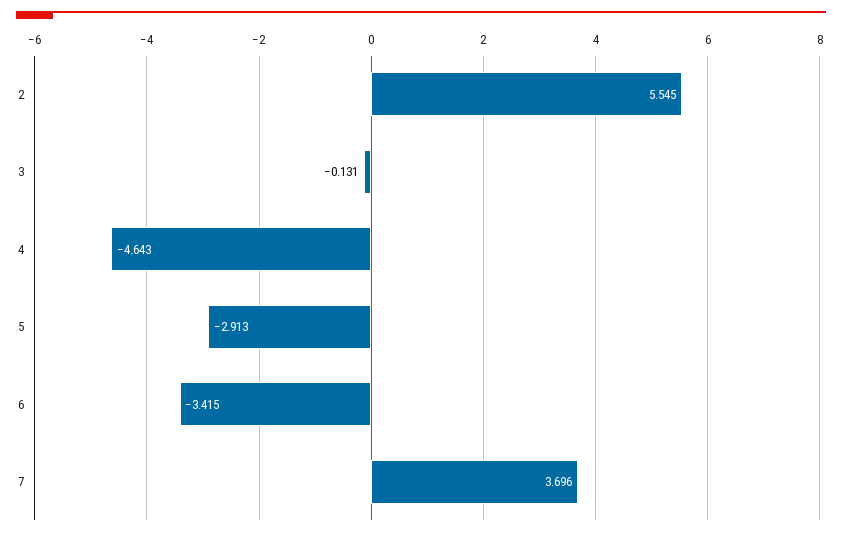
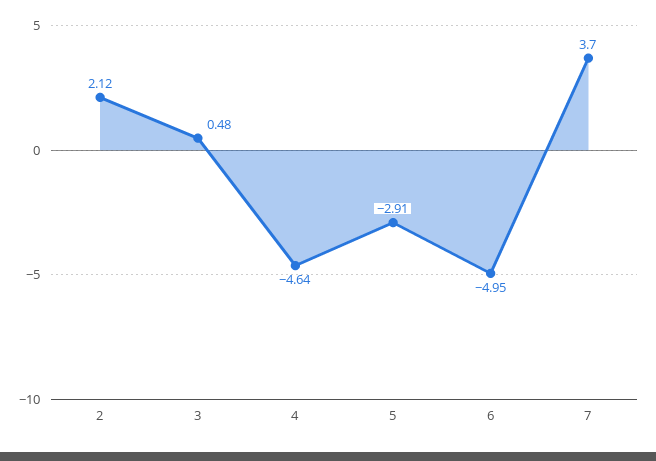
2: 5.545 -> 2.12
3: -0.131 -> 0.48
6: -3.415 -> -4.95

